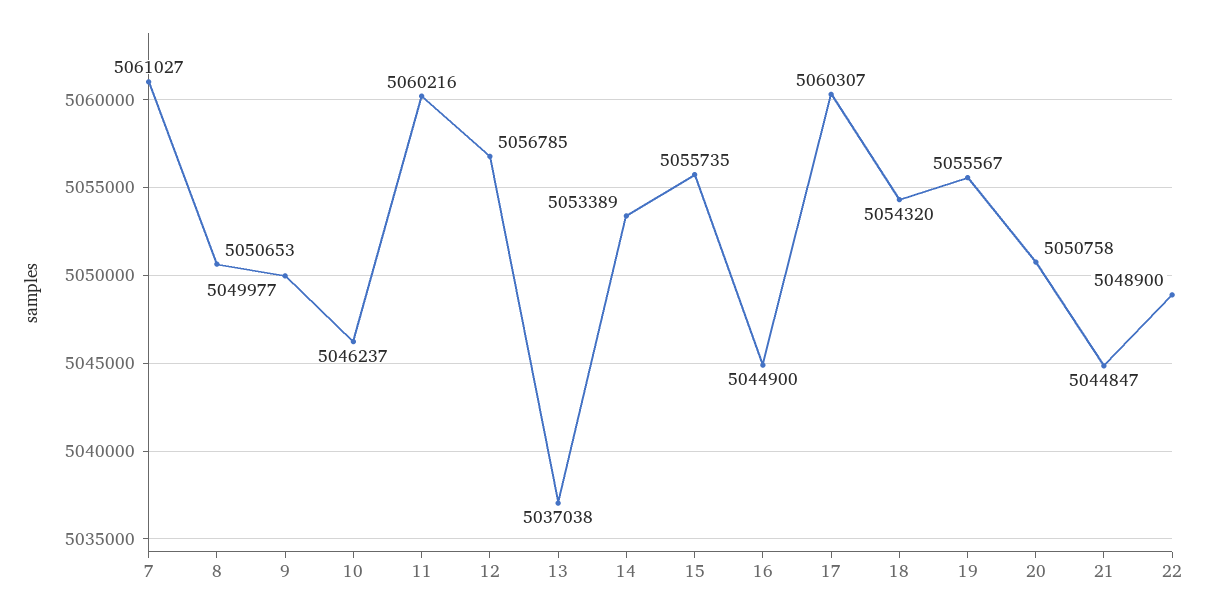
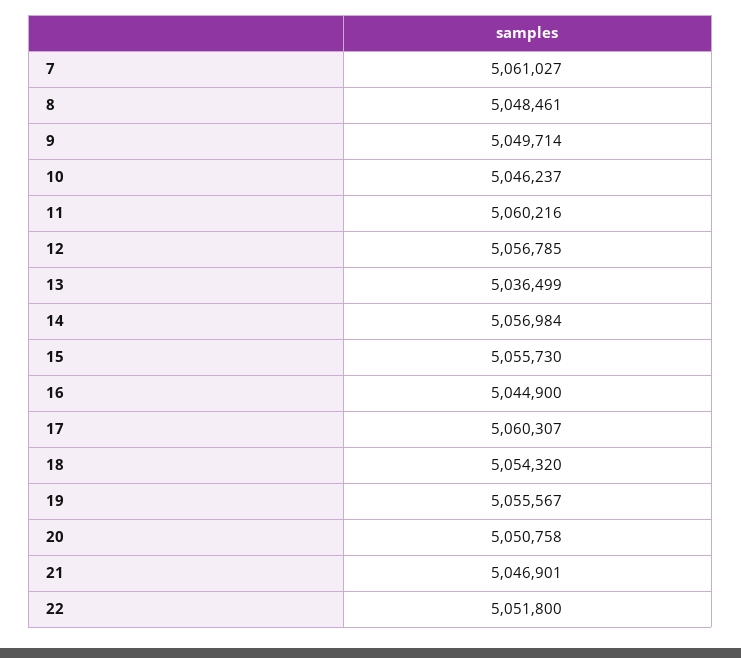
8: 5050653 -> 5048461
9: 5049977 -> 5049714
13: 5037038 -> 5036499
14: 5053389 -> 5056984
15: 5055735 -> 5055730
21: 5044847 -> 5046901
22: 5048900 -> 5051800

